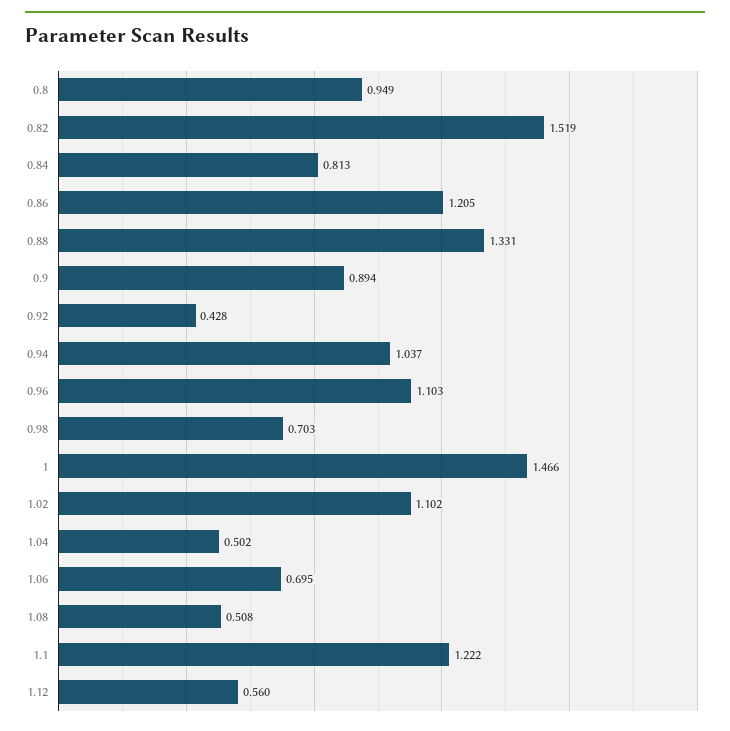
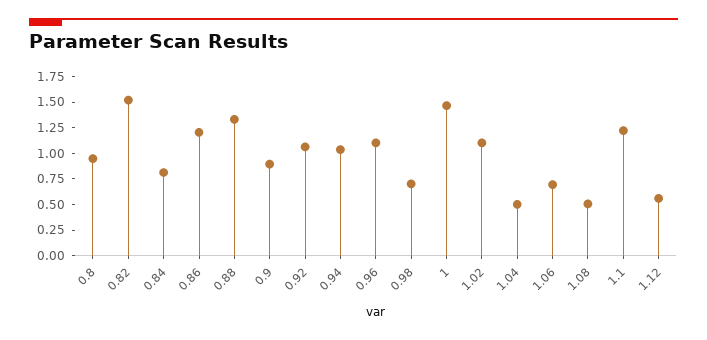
0.92: 0.428 -> 1

